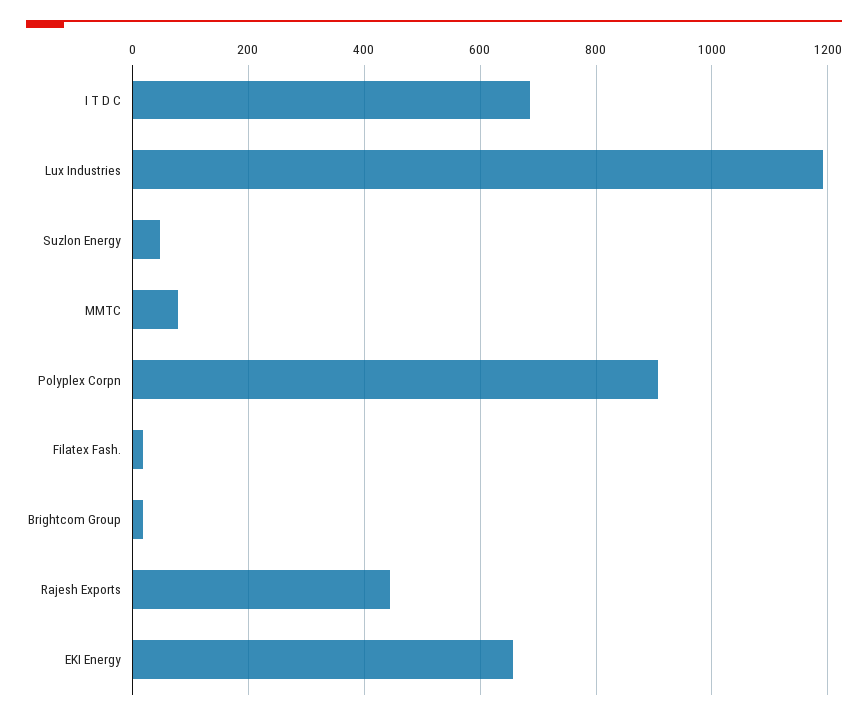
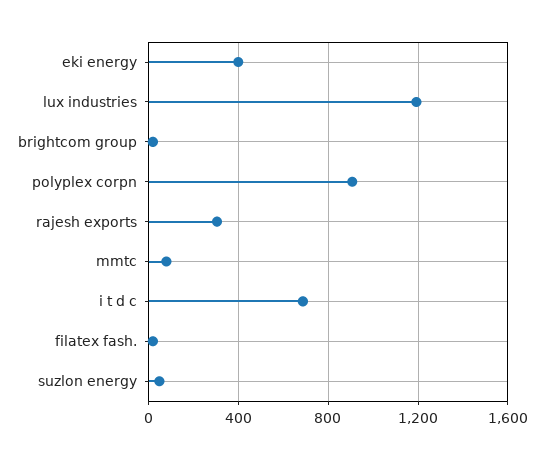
Rajesh Exports: 440 -> 300
EKI Energy: 660 -> 400

